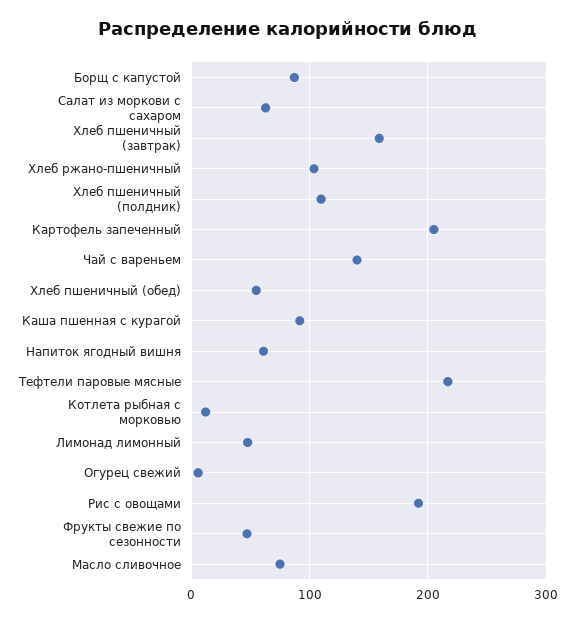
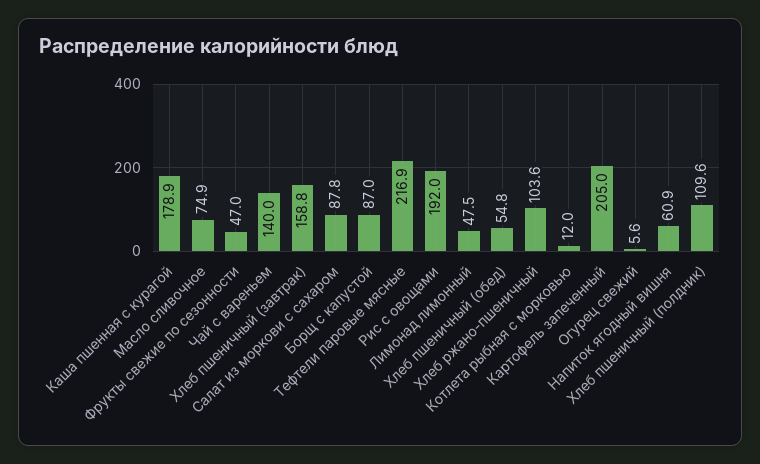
Салат из моркови с сахаром: 60 -> 87.8
Каша пшенная с курагой: 90 -> 178.9

